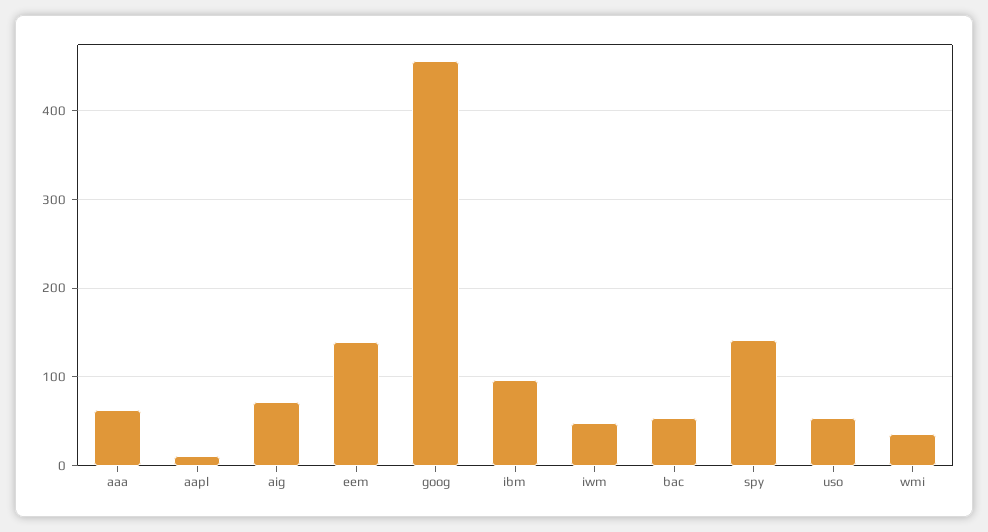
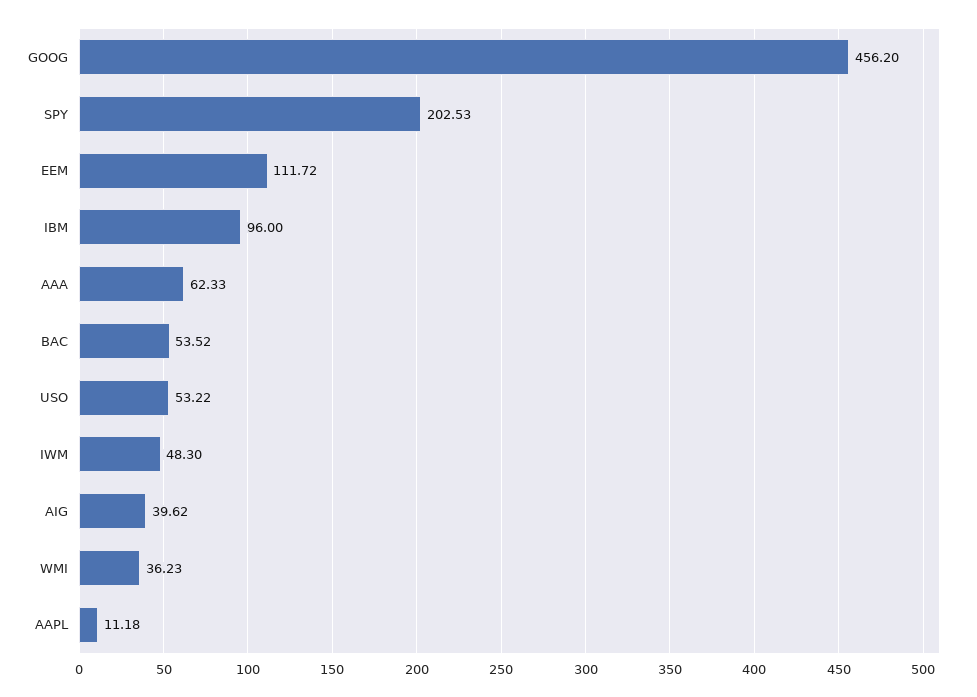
aig: 70 -> 39.62
eem: 140 -> 111.72
spy: 140 -> 202.53

